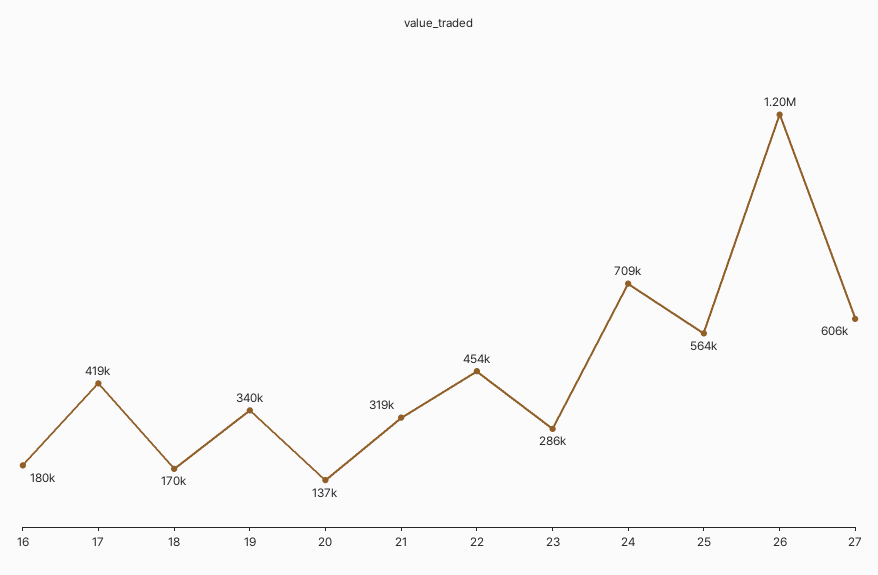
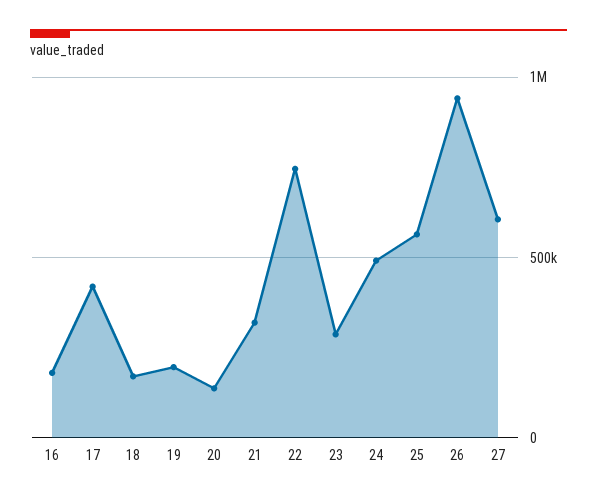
19: 340000 -> 200000
22: 454000 -> 750000
24: 709000 -> 500000
26: 1200000 -> 950000

